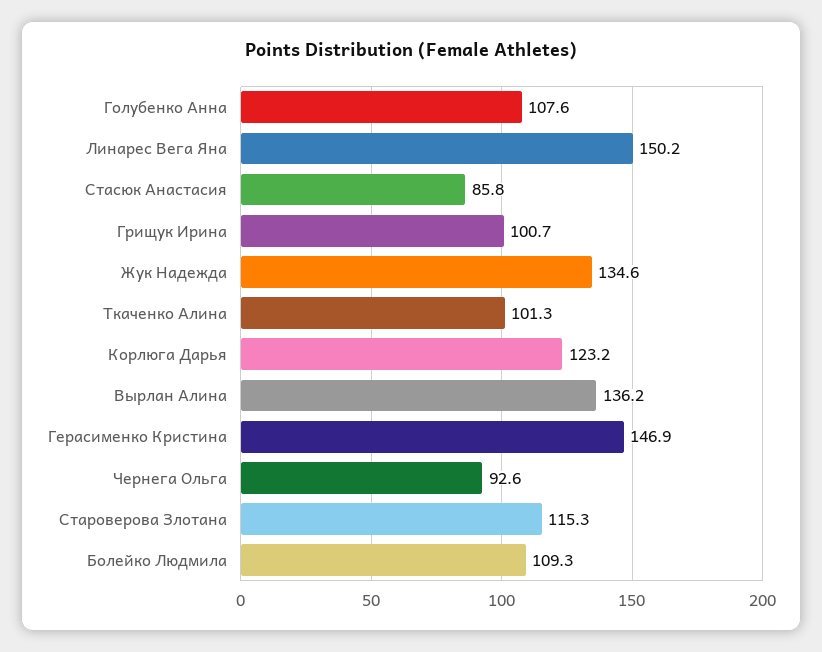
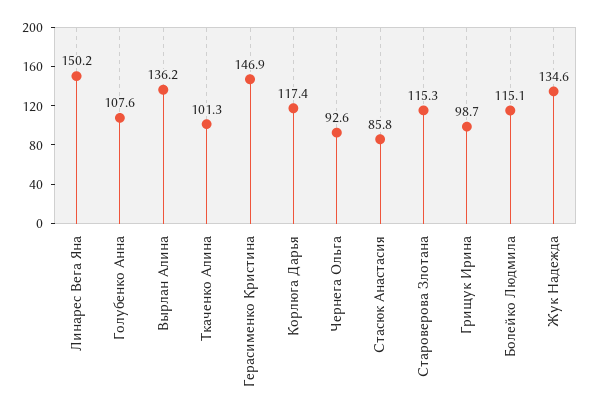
Грищук Ирина: 100.7 -> 98.7
Корлюга Дарья: 123.2 -> 117.4
Болейко Людмила: 109.3 -> 115.1

